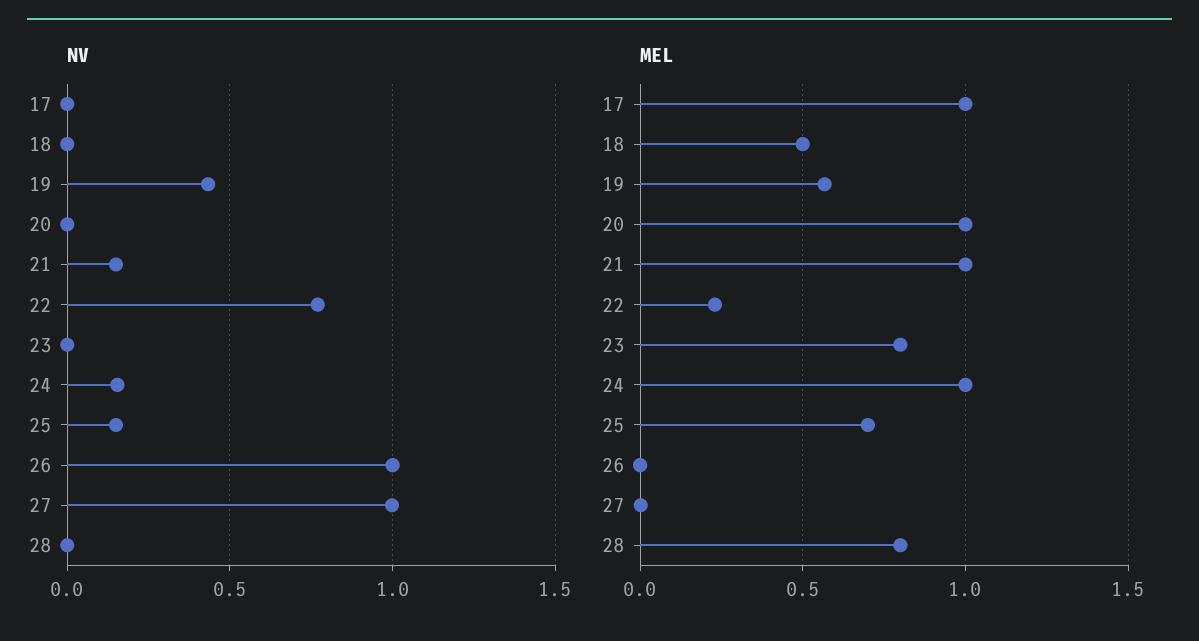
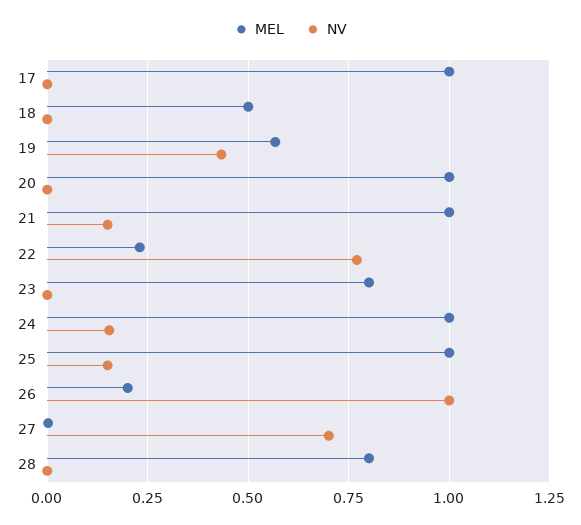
NV, 27: 1 -> 0.7
MEL, 25: 0.7 -> 1
MEL, 26: 0 -> 0.2

